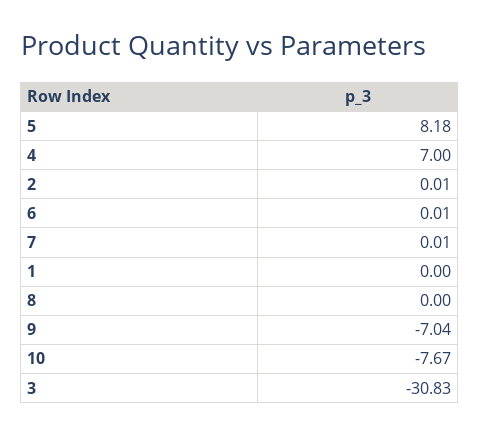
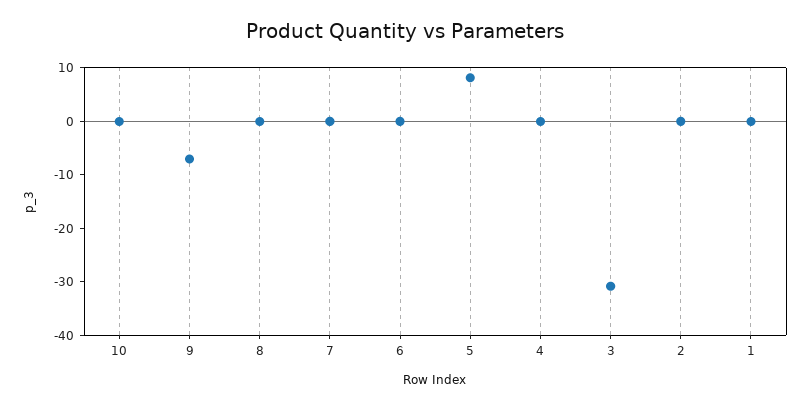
4: 7 -> 0
10: -7.67 -> 0

